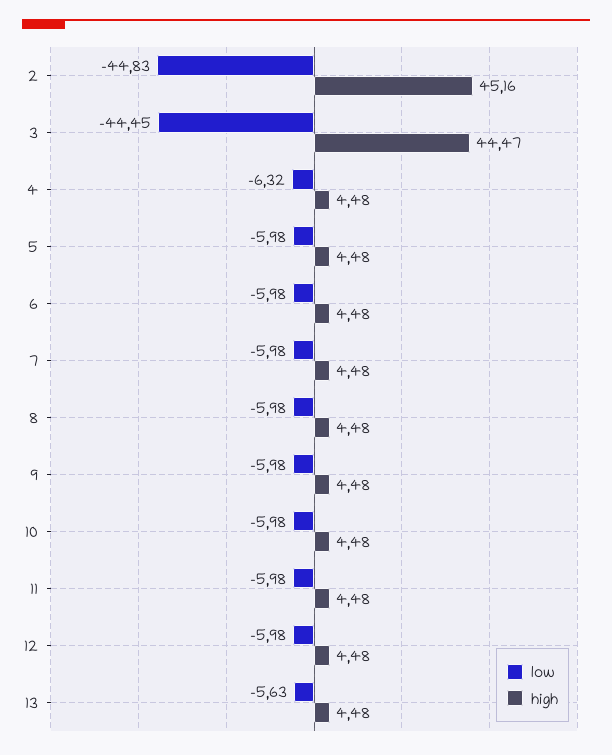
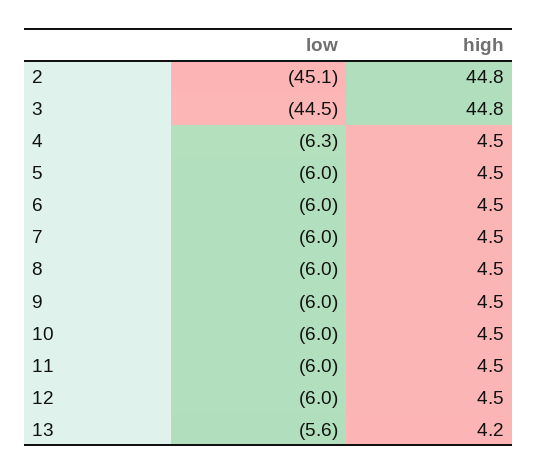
low, 2: -44.83 -> -45.1
high, 2: 45.16 -> 44.8
high, 3: 44.47 -> 44.8
high, 13: 4.48 -> 4.2

